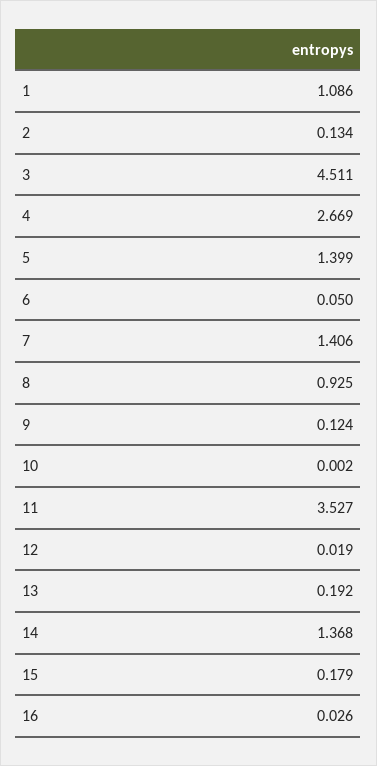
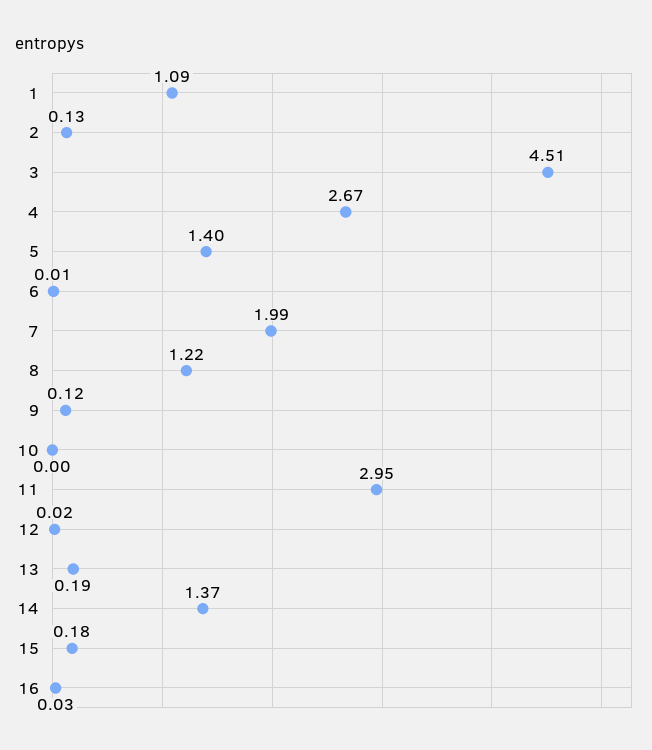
6: 0.05 -> 0.01
7: 1.406 -> 1.99
8: 0.925 -> 1.22
11: 3.527 -> 2.95

